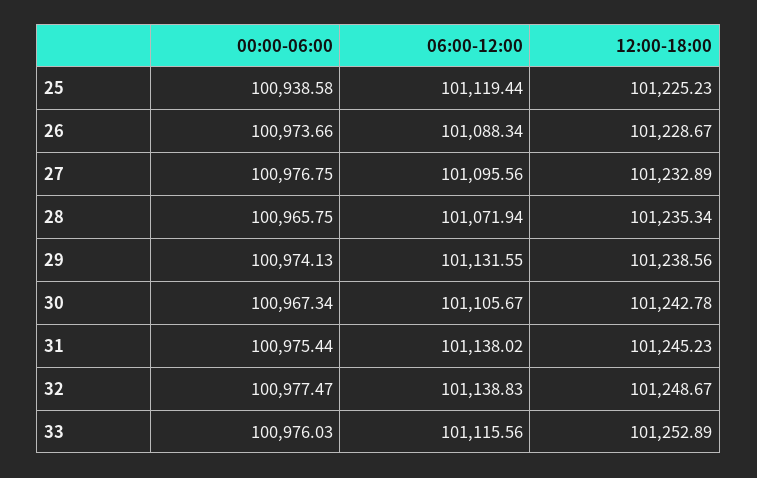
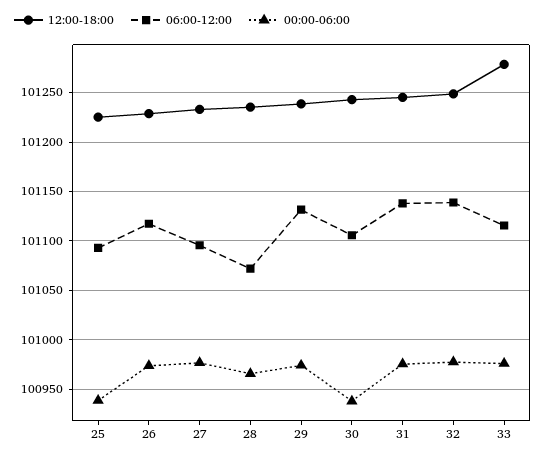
06:00-12:00, 25: 101119.44 -> 101090
06:00-12:00, 26: 101088.34 -> 101120
00:00-06:00, 30: 100967.34 -> 100940
12:00-18:00, 33: 101252.89 -> 101280

